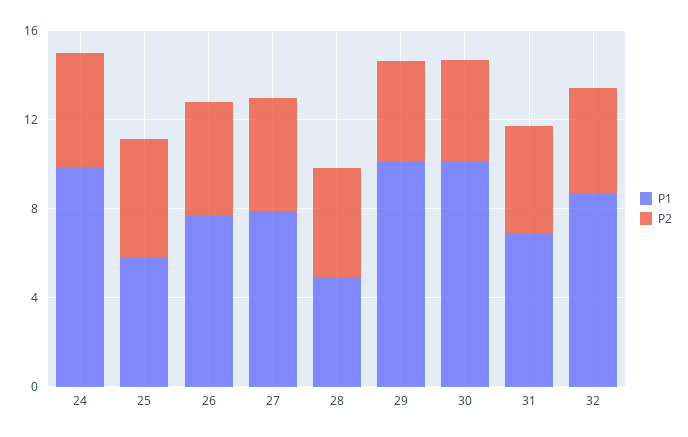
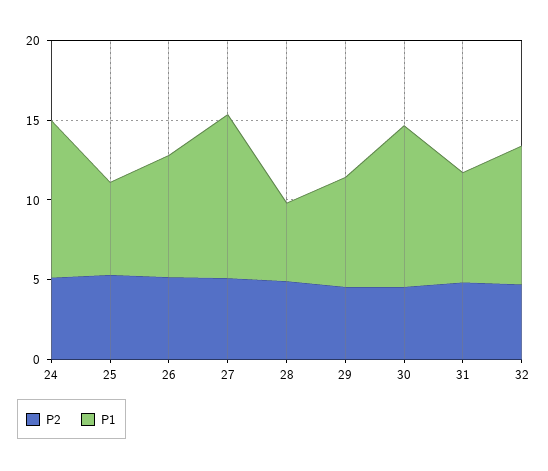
P1, 27: 8 -> 10
P1, 29: 10 -> 7

